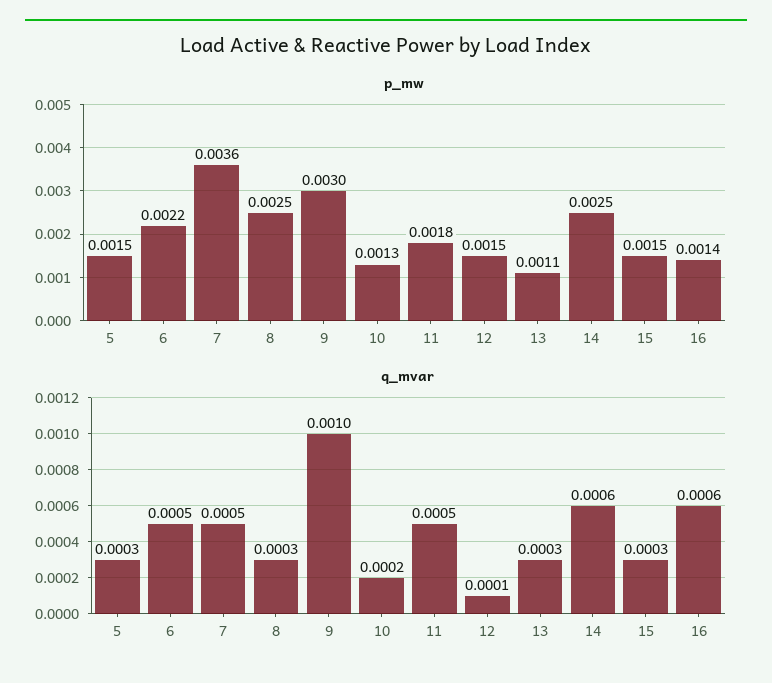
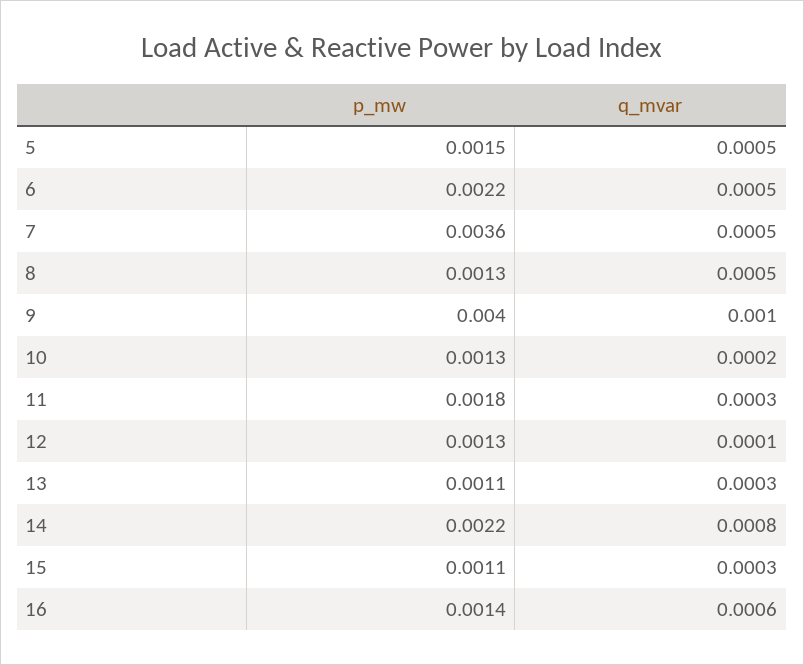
p_mw, 8: 0.0025 -> 0.0013
p_mw, 9: 0.003 -> 0.004
p_mw, 12: 0.0015 -> 0.0013
p_mw, 14: 0.0025 -> 0.0022
p_mw, 15: 0.0015 -> 0.0011
q_mvar, 5: 0.0003 -> 0.0005
q_mvar, 8: 0.0003 -> 0.0005
q_mvar, 11: 0.0005 -> 0.0003
q_mvar, 14: 0.0006 -> 0.0008

